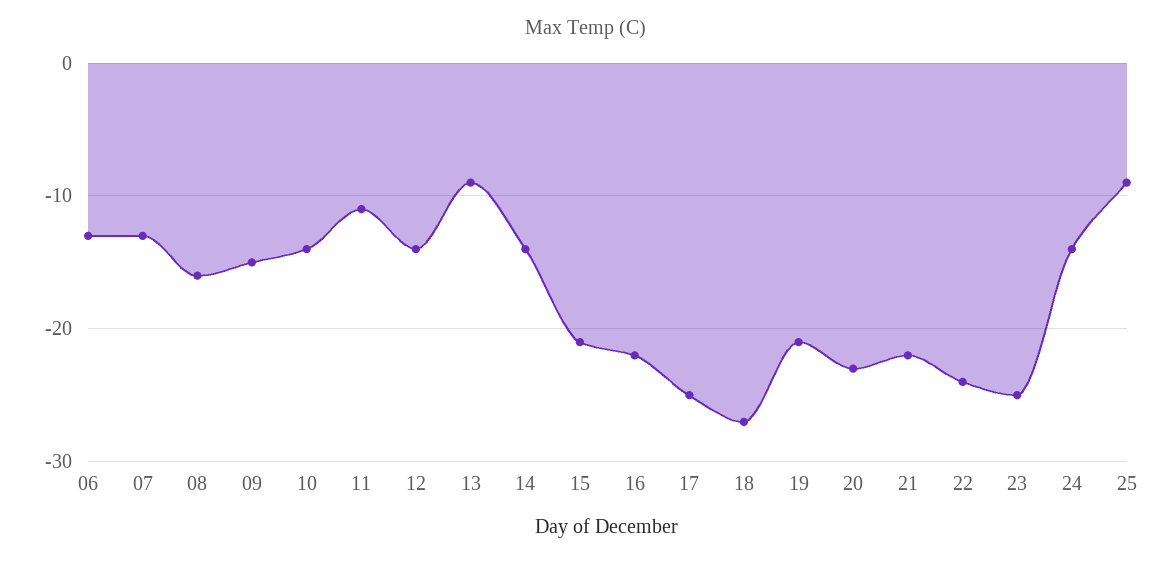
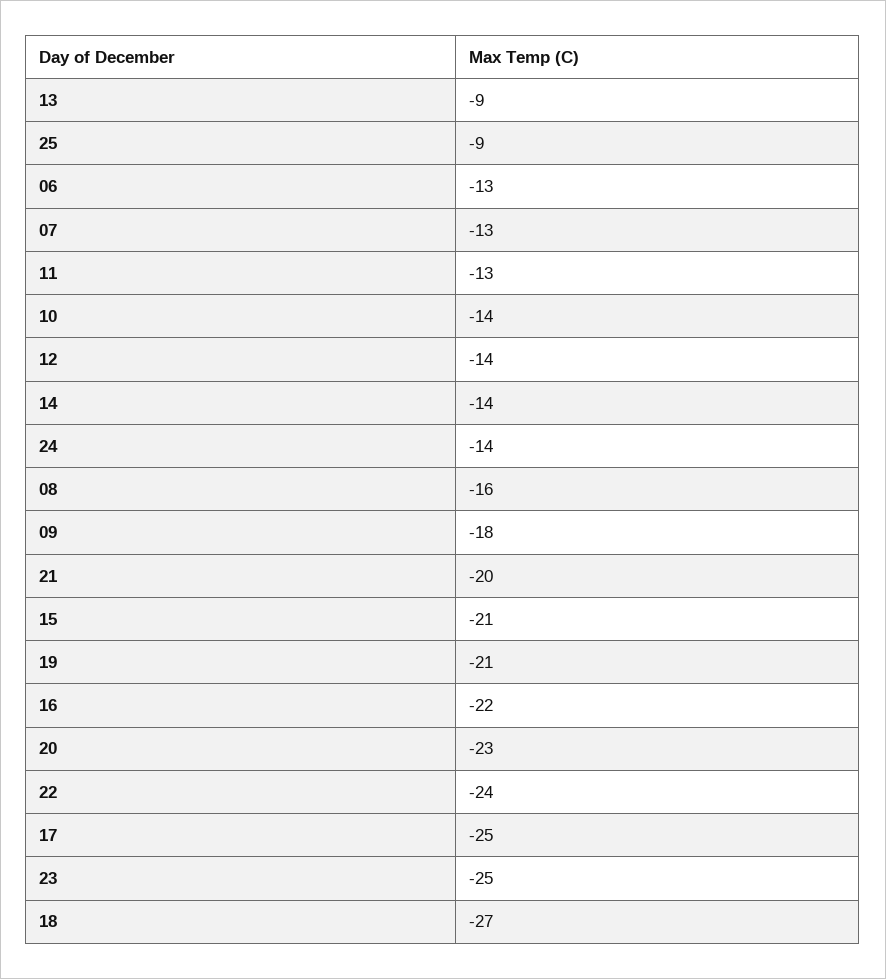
09: -15 -> -18
11: -11 -> -13
21: -22 -> -20

